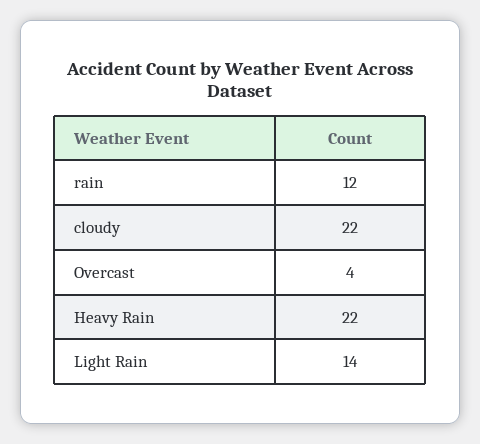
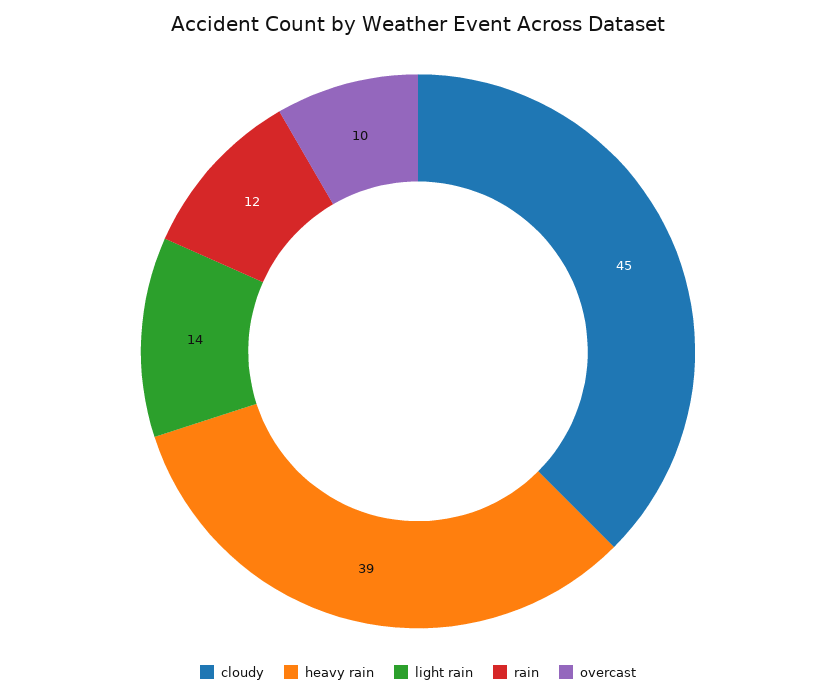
cloudy: 22 -> 45
Overcast: 4 -> 10
Heavy Rain: 22 -> 39

